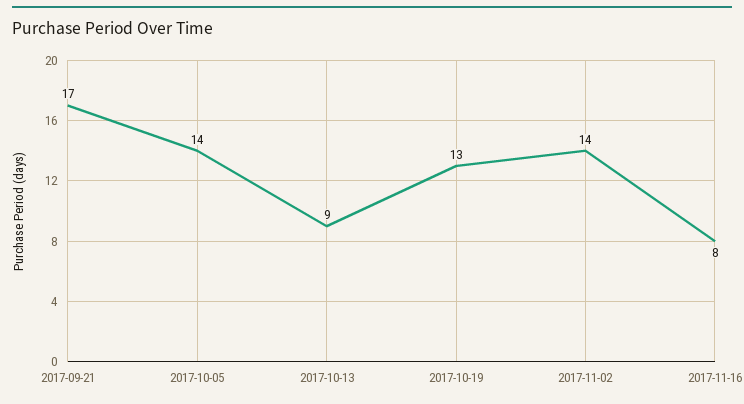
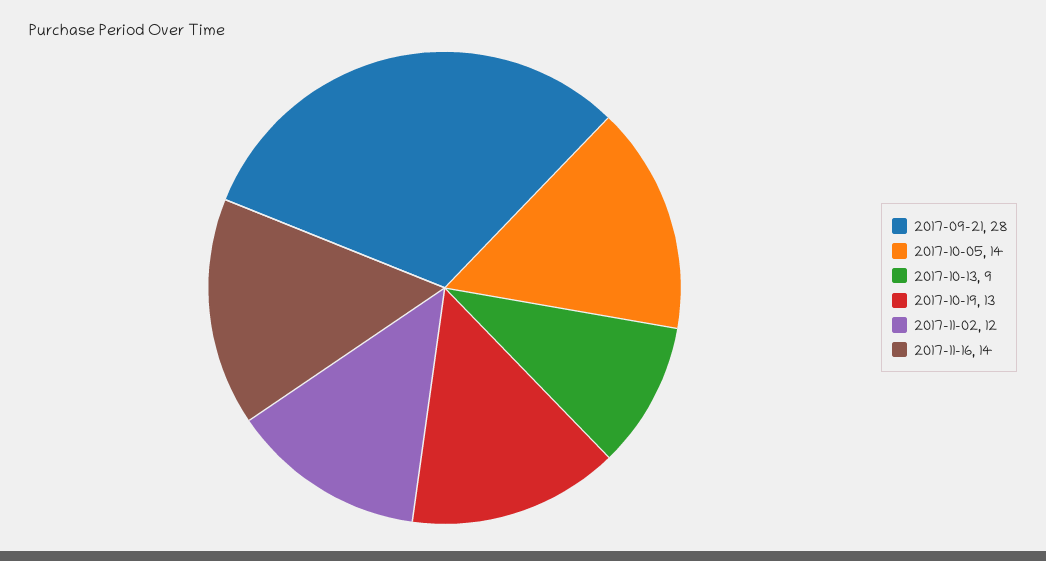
2017-09-21: 17 -> 28
2017-11-02: 14 -> 12
2017-11-16: 8 -> 14

